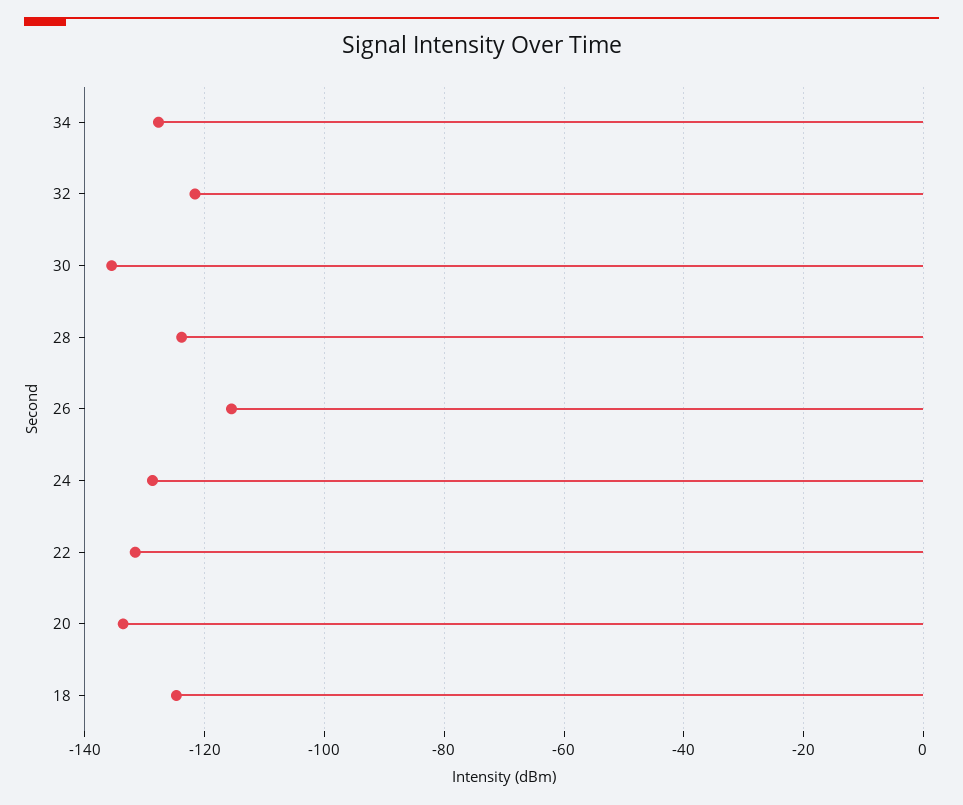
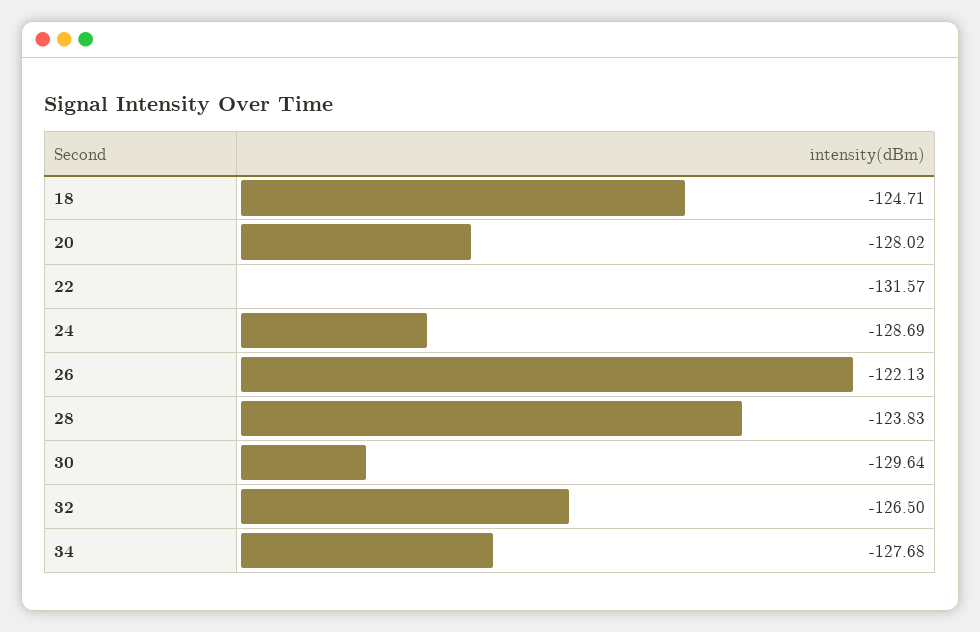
32: -122 -> -126.5
30: -136 -> -129.64
26: -116 -> -122.13
20: -134 -> -128.02

